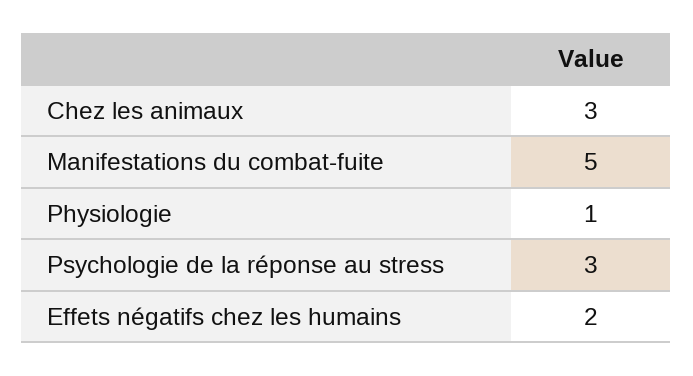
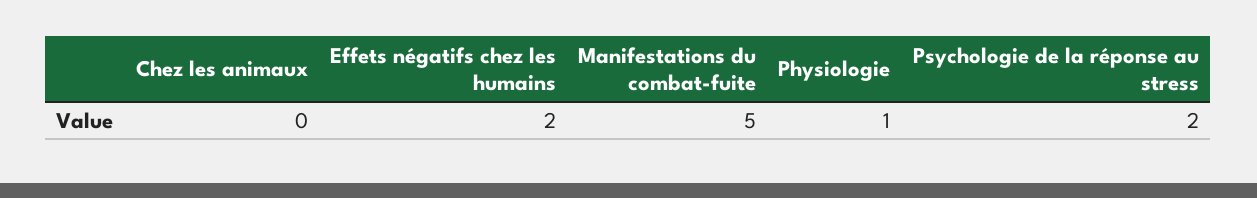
Chez les animaux: 3 -> 0
Psychologie de la réponse au stress: 3 -> 2

